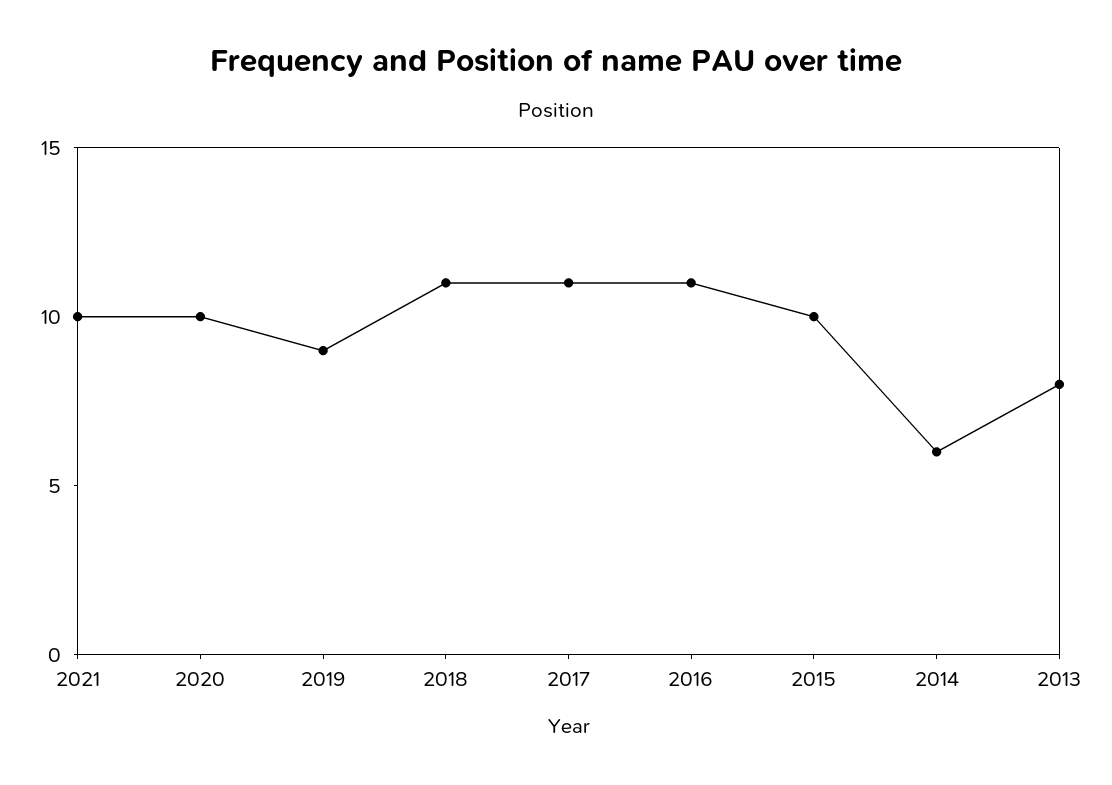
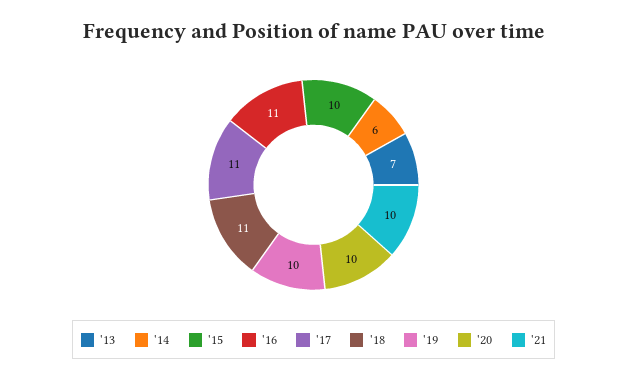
2019: 9 -> 10
2013: 8 -> 7

